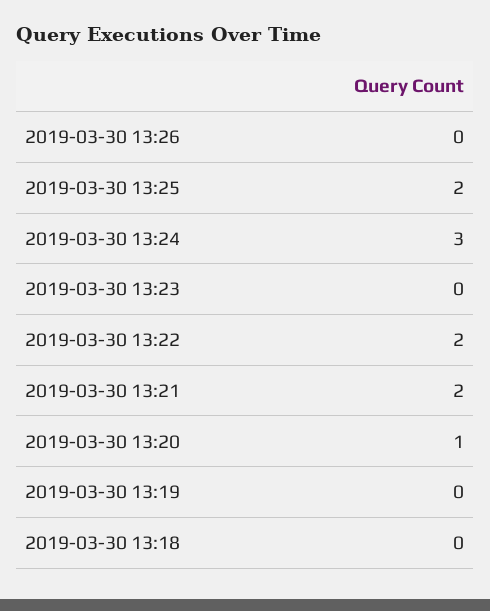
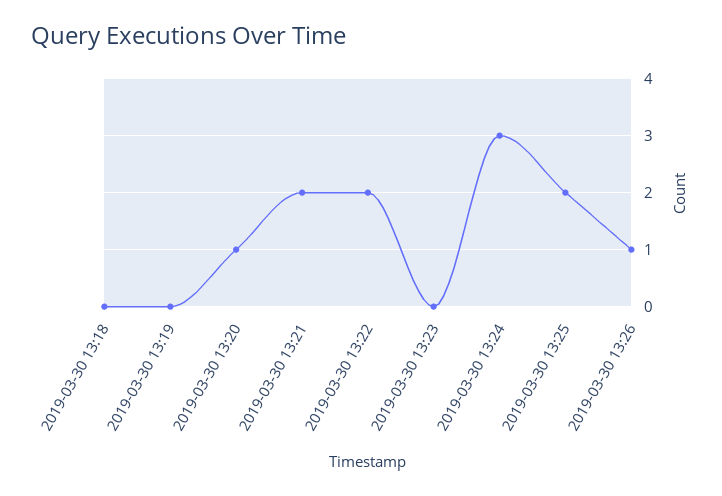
2019-03-30 13:26: 0 -> 1

